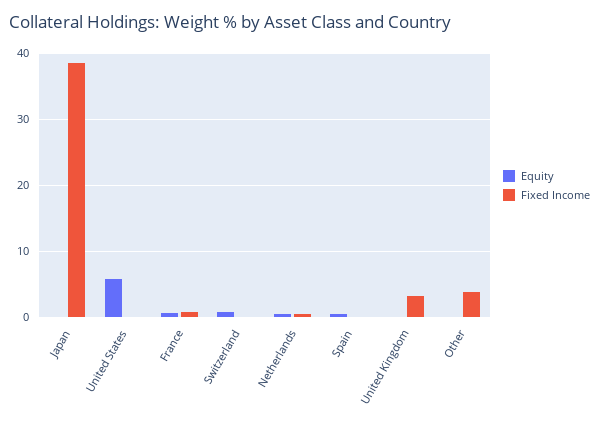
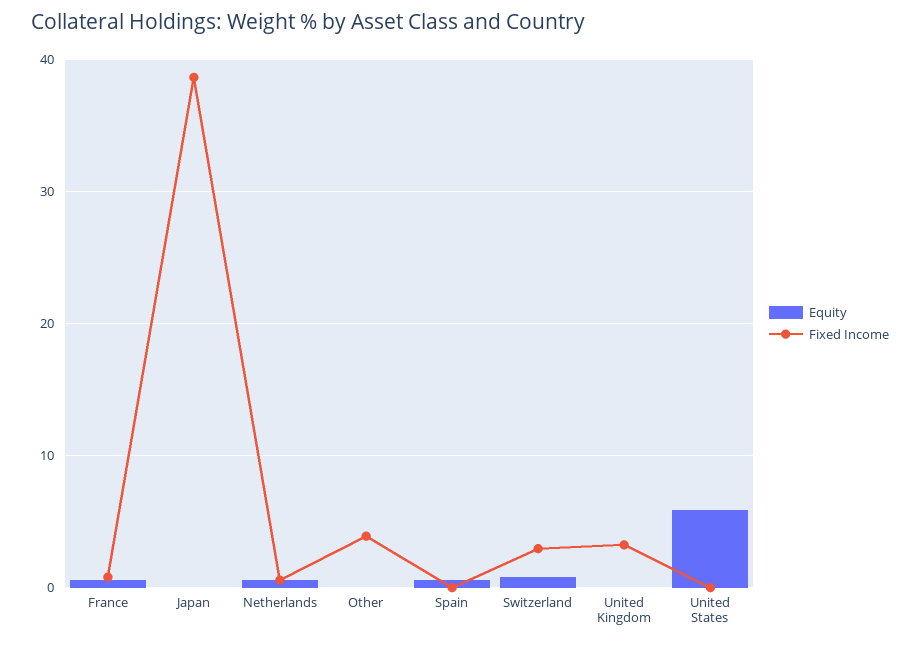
Fixed Income, Switzerland: 0 -> 3

